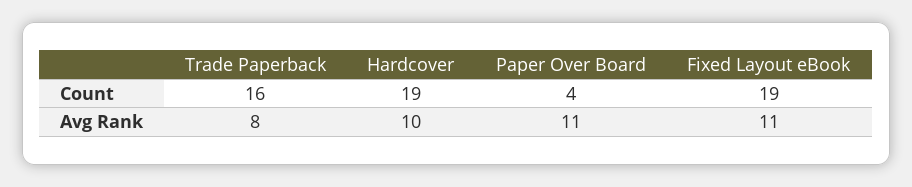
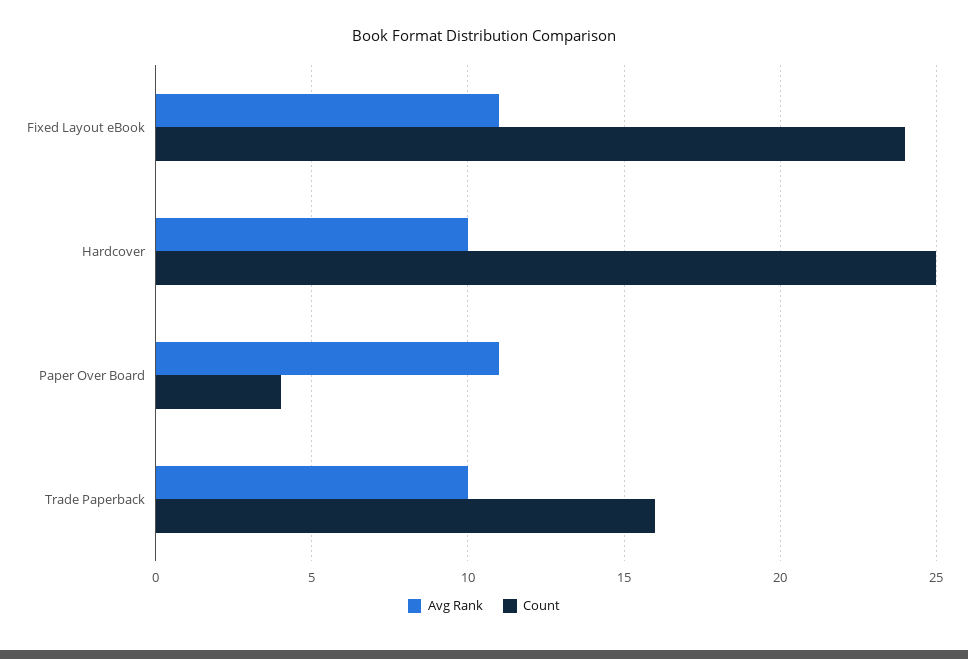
Count, Hardcover: 19 -> 25
Count, Fixed Layout eBook: 19 -> 24
Avg Rank, Trade Paperback: 8 -> 10

